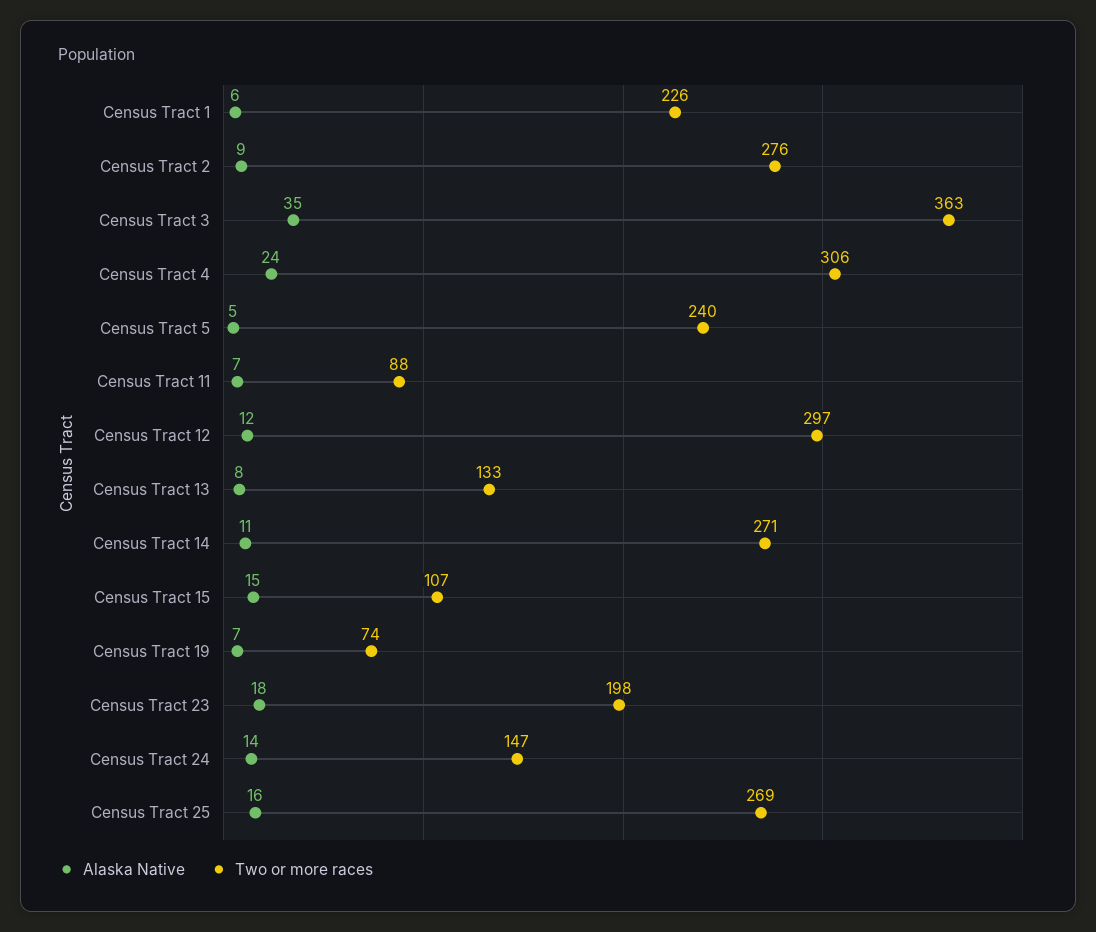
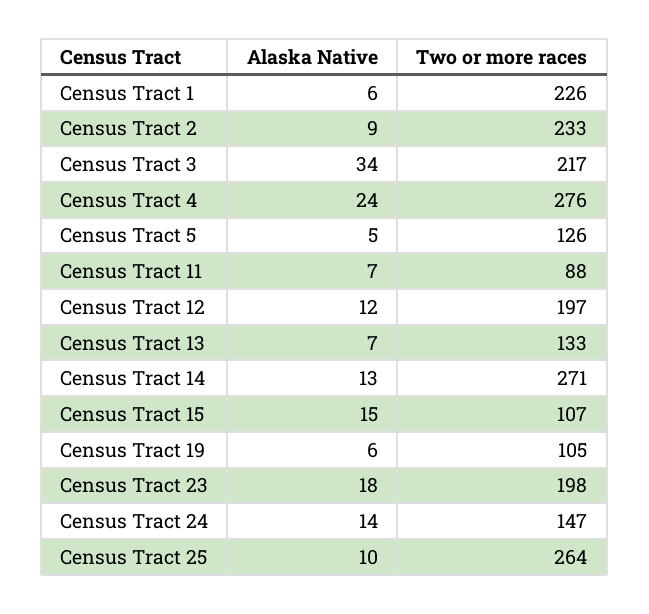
Two or more races, Census Tract 2: 276 -> 233
Alaska Native, Census Tract 3: 35 -> 34
Two or more races, Census Tract 3: 363 -> 217
Two or more races, Census Tract 4: 306 -> 276
Two or more races, Census Tract 5: 240 -> 126
Two or more races, Census Tract 12: 297 -> 197
Alaska Native, Census Tract 13: 8 -> 7
Alaska Native, Census Tract 14: 11 -> 13
Alaska Native, Census Tract 19: 7 -> 6
Two or more races, Census Tract 19: 74 -> 105
Alaska Native, Census Tract 25: 16 -> 10
Two or more races, Census Tract 25: 269 -> 264

